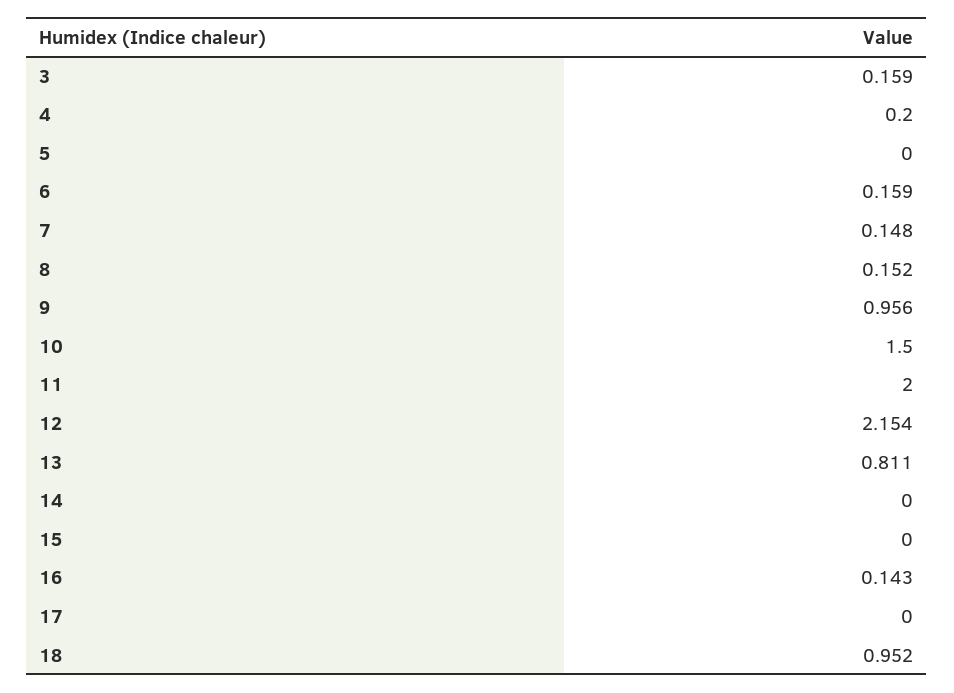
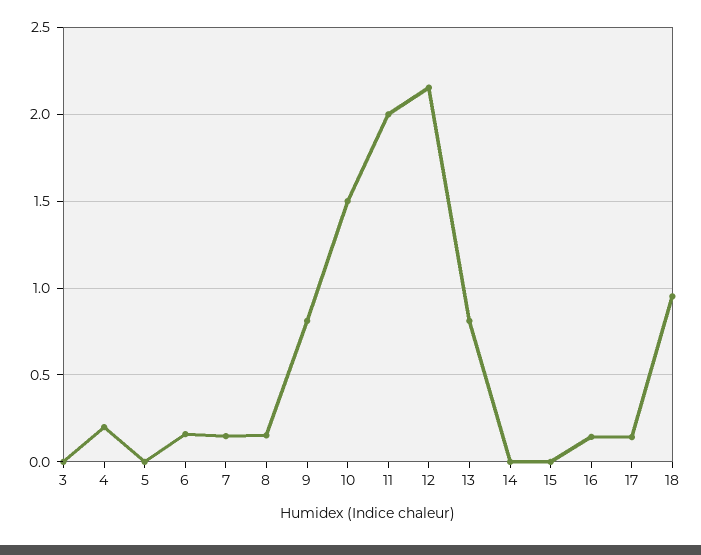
3: 0.159 -> 0
9: 0.956 -> 0.8
17: 0 -> 0.15

